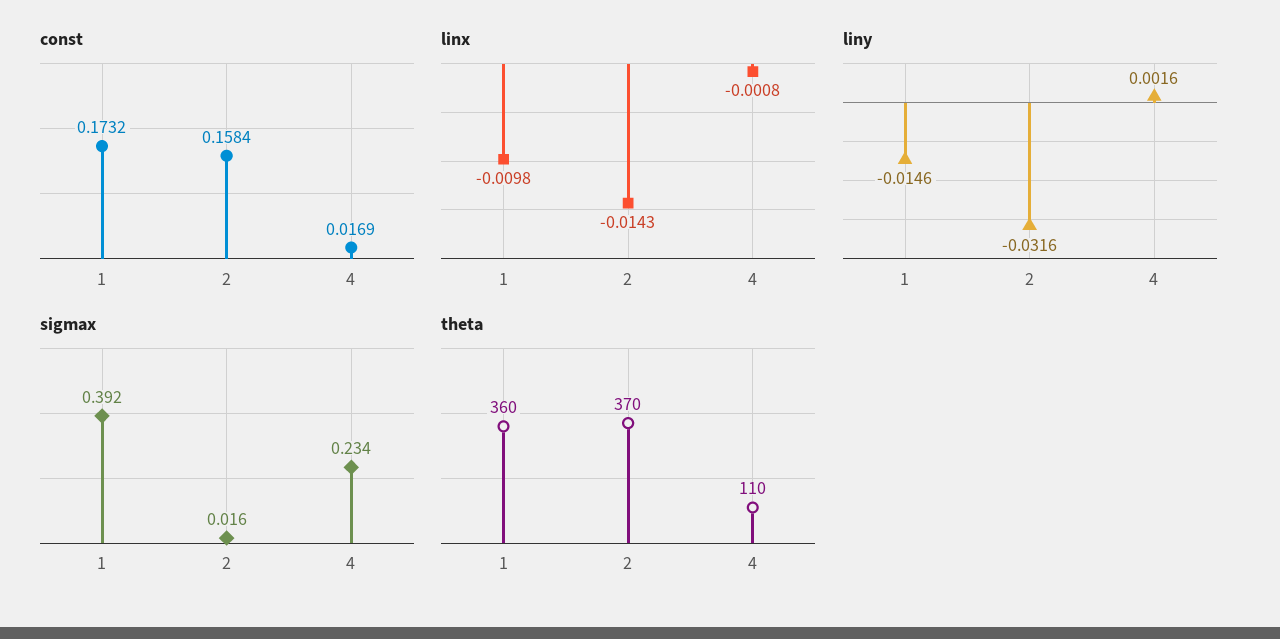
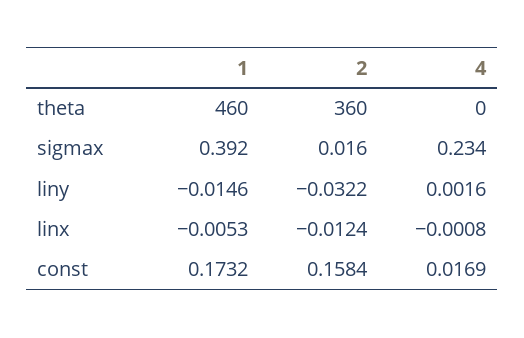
linx, 1: -0.0098 -> -0.0053
linx, 2: -0.0143 -> -0.0124
liny, 2: -0.0316 -> -0.0322
theta, 1: 360 -> 460
theta, 2: 370 -> 360
theta, 4: 110 -> 0

